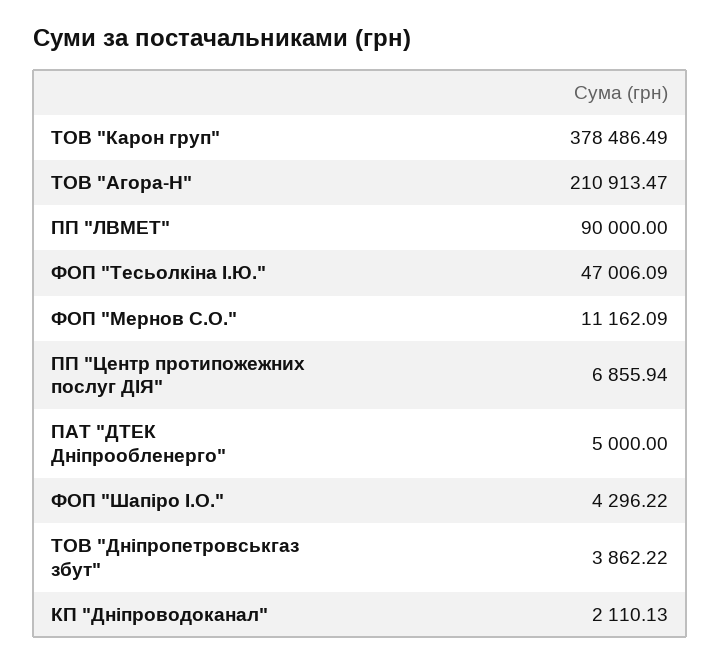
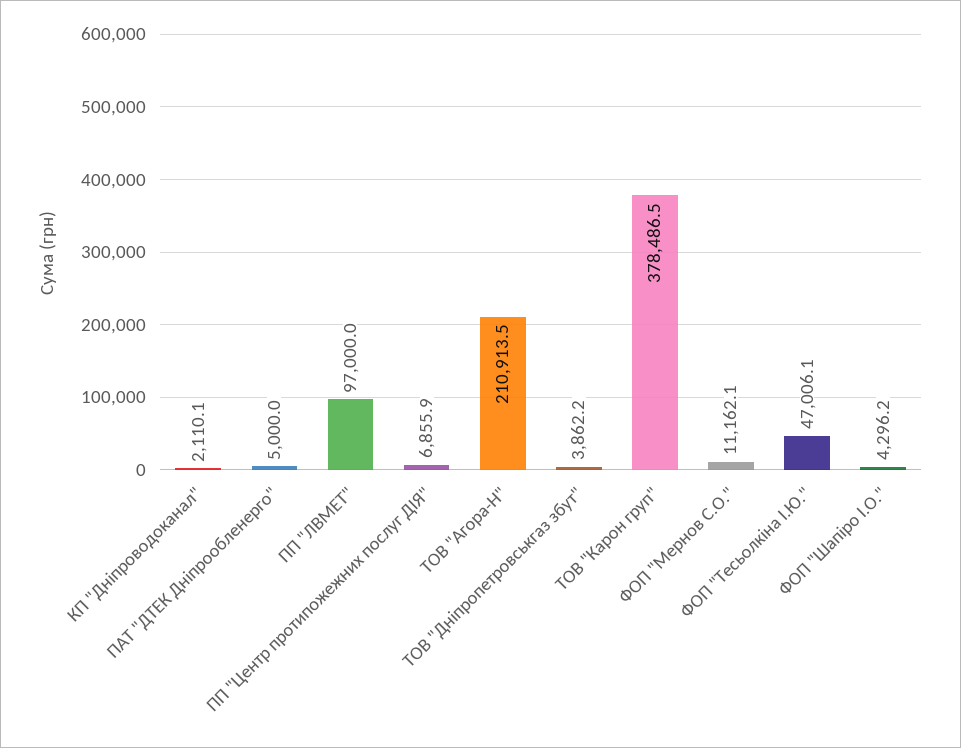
ПП "ЛВМЕТ": 90000 -> 97000

